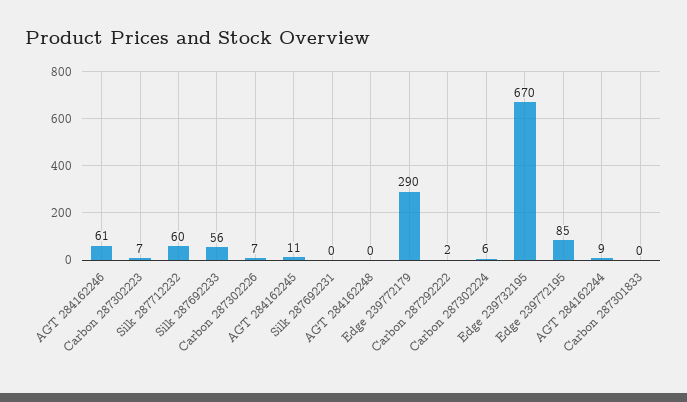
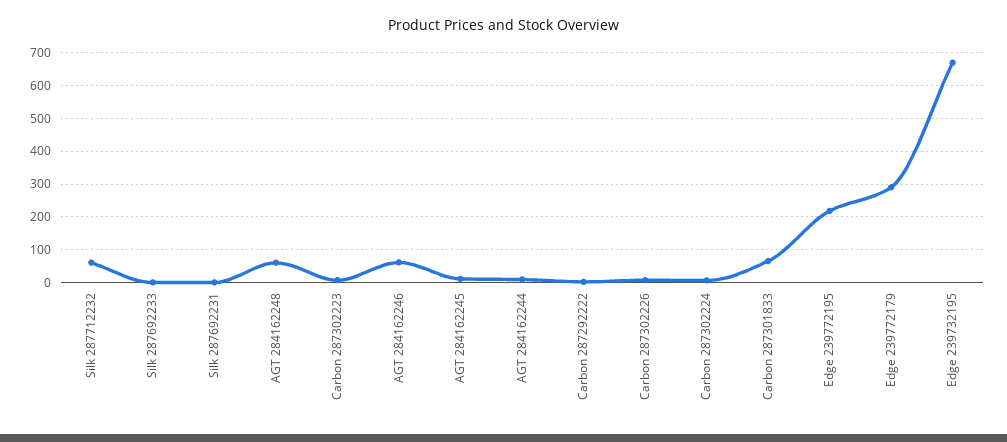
Silk 287692233: 56 -> 0
AGT 284162248: 0 -> 60
Edge 239772195: 85 -> 220
Carbon 287301833: 0 -> 60

